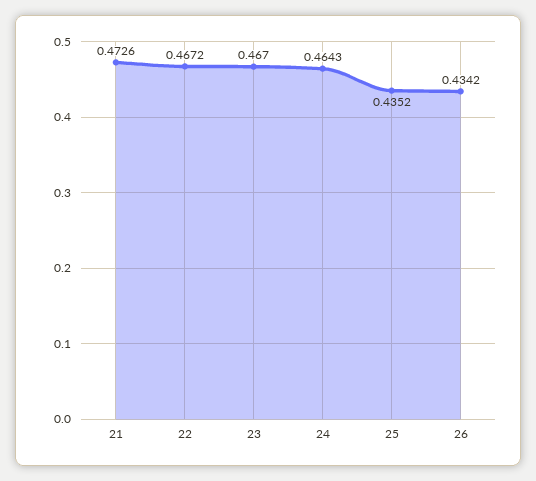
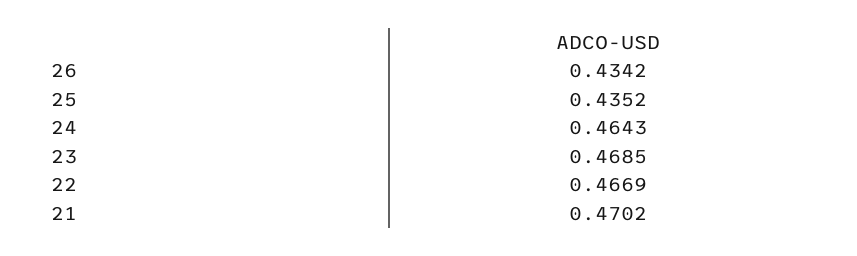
21: 0.4726 -> 0.4702
22: 0.4672 -> 0.4669
23: 0.467 -> 0.4685

